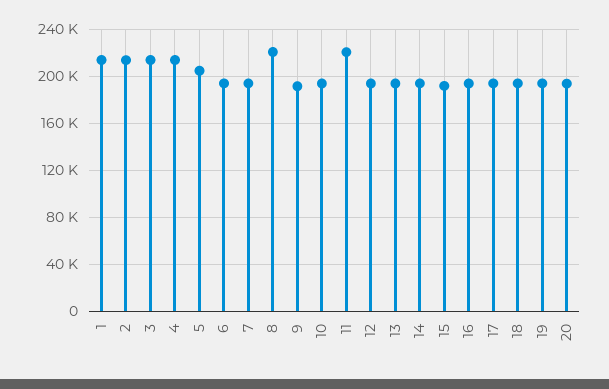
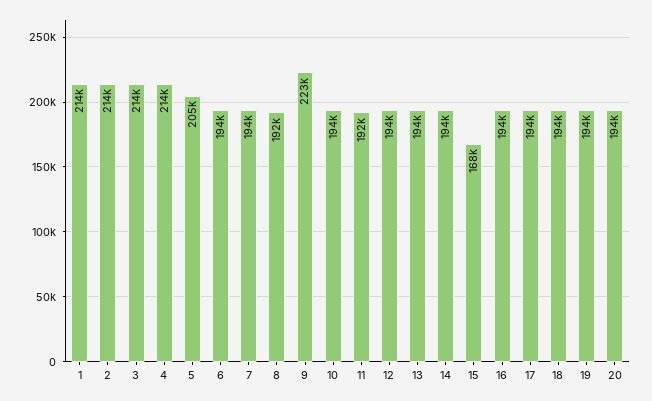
8: 220000 -> 192000
9: 190000 -> 223000
11: 220000 -> 192000
15: 190000 -> 168000

